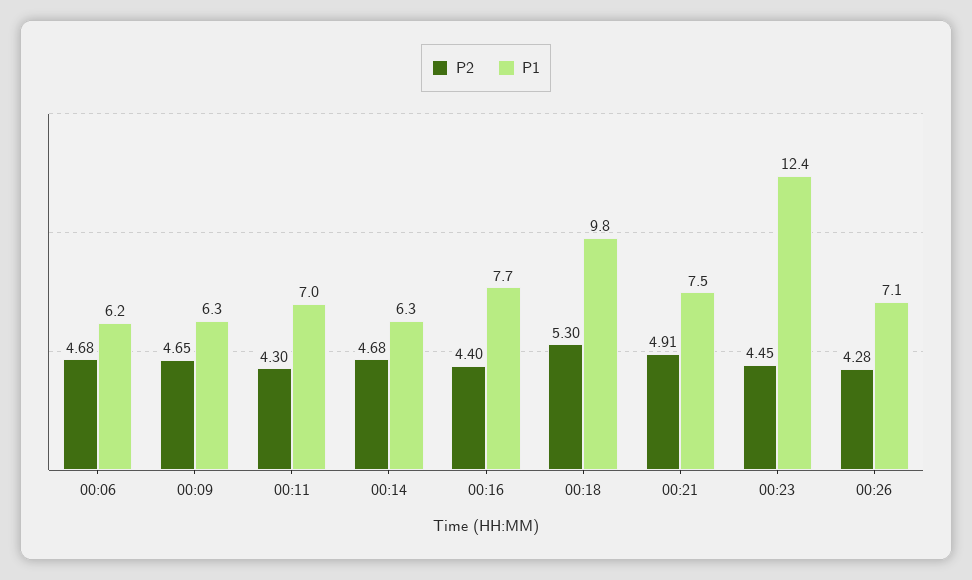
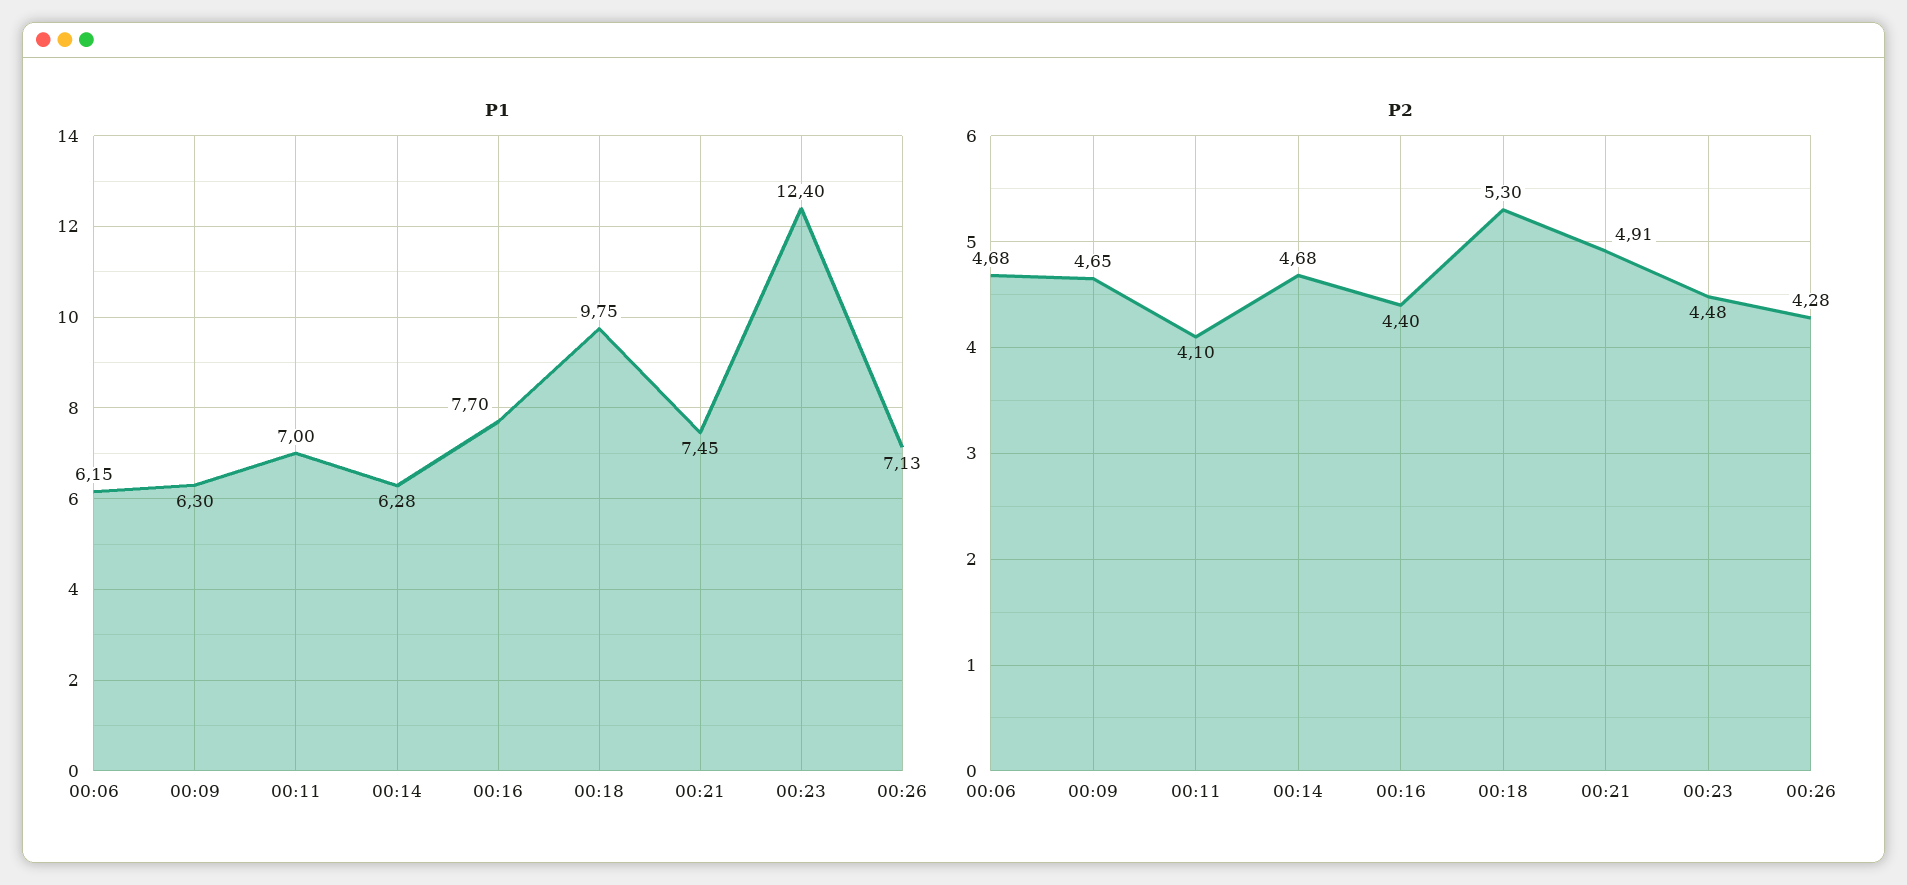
P2, 00:11: 4.3 -> 4.1
P2, 00:23: 4.45 -> 4.48

